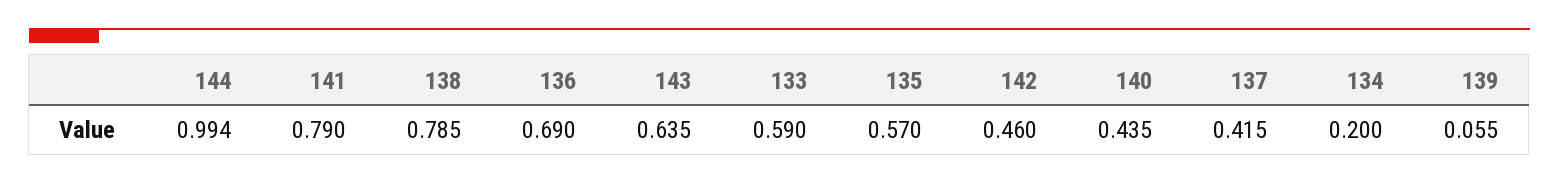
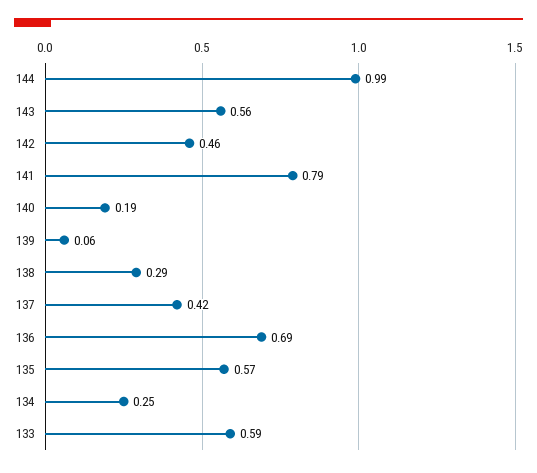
138: 0.785 -> 0.29
143: 0.635 -> 0.56
140: 0.435 -> 0.19
134: 0.2 -> 0.25

